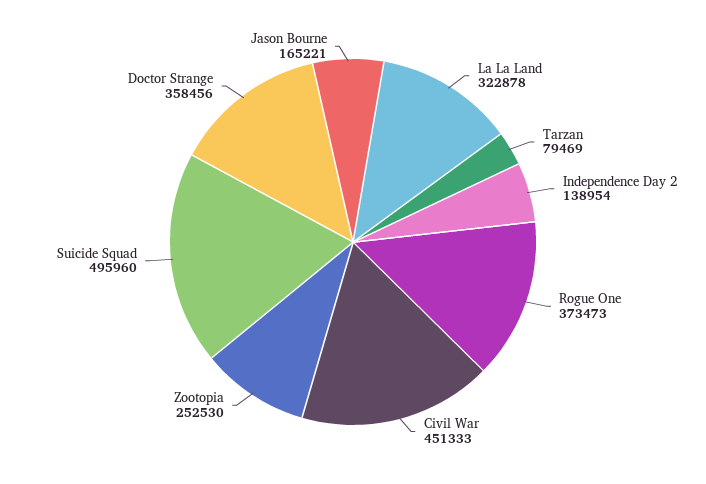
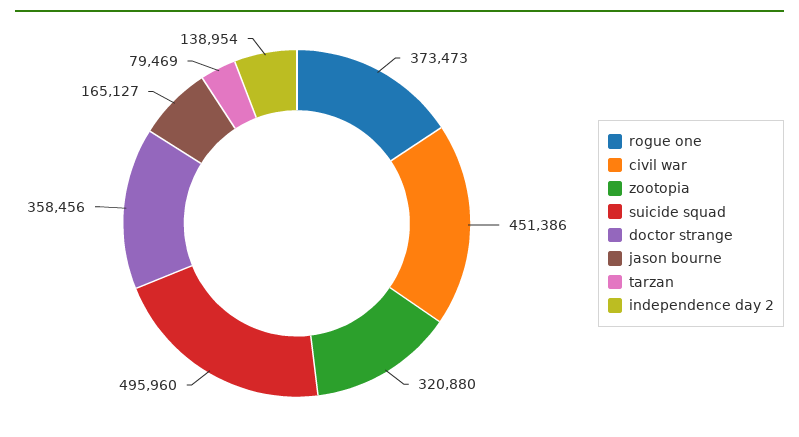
La La Land: 322878 -> none
Civil War: 451333 -> 451386
Zootopia: 252530 -> 320880
Jason Bourne: 165221 -> 165127

